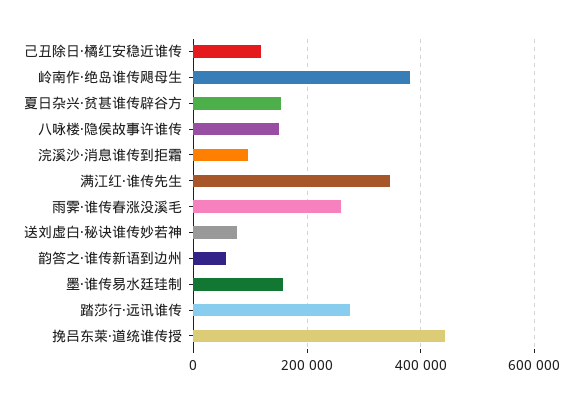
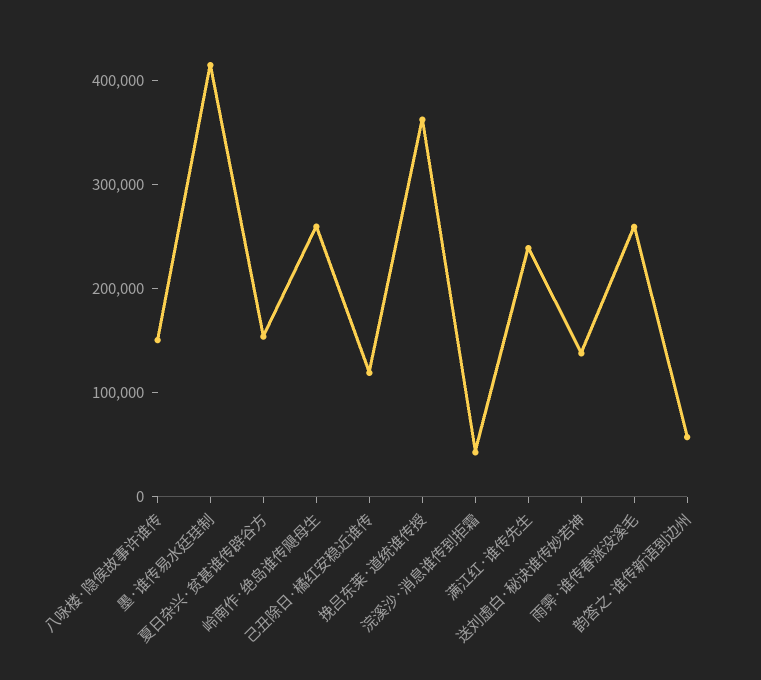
岭南作·绝岛谁传飓母生: 380000 -> 260000
浣溪沙·消息谁传到拒霜: 100000 -> 40000
满江红·谁传先生: 340000 -> 240000
送刘虚白·秘诀谁传妙若神: 80000 -> 140000
墨·谁传易水廷珪制: 160000 -> 420000
踏莎行·远讯谁传: 280000 -> none
挽吕东莱·道统谁传授: 440000 -> 360000

